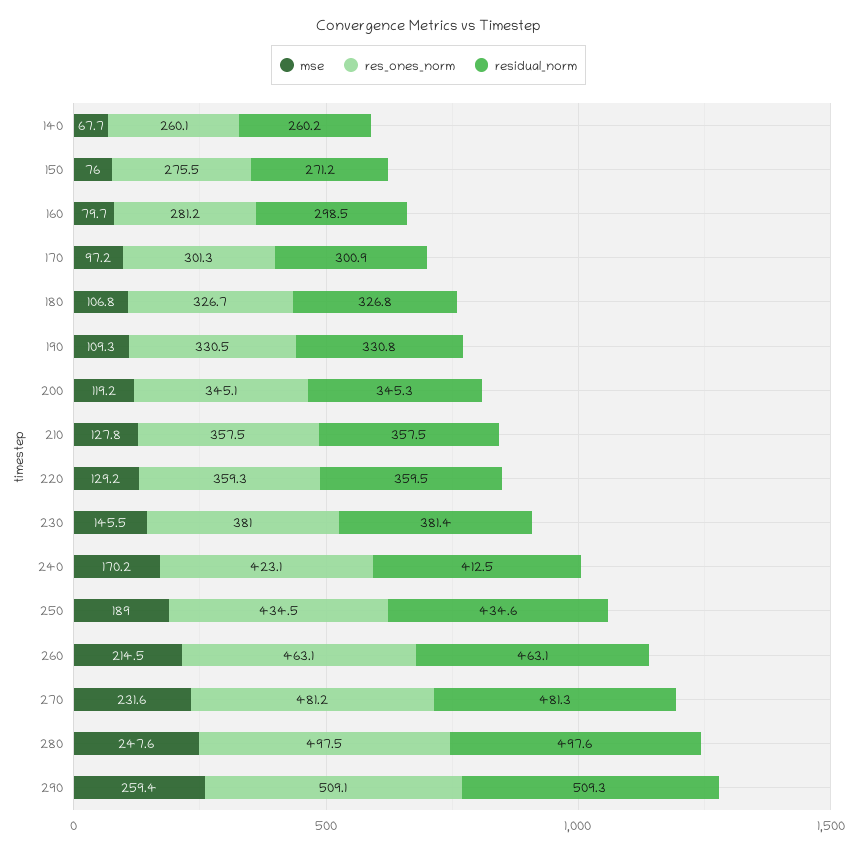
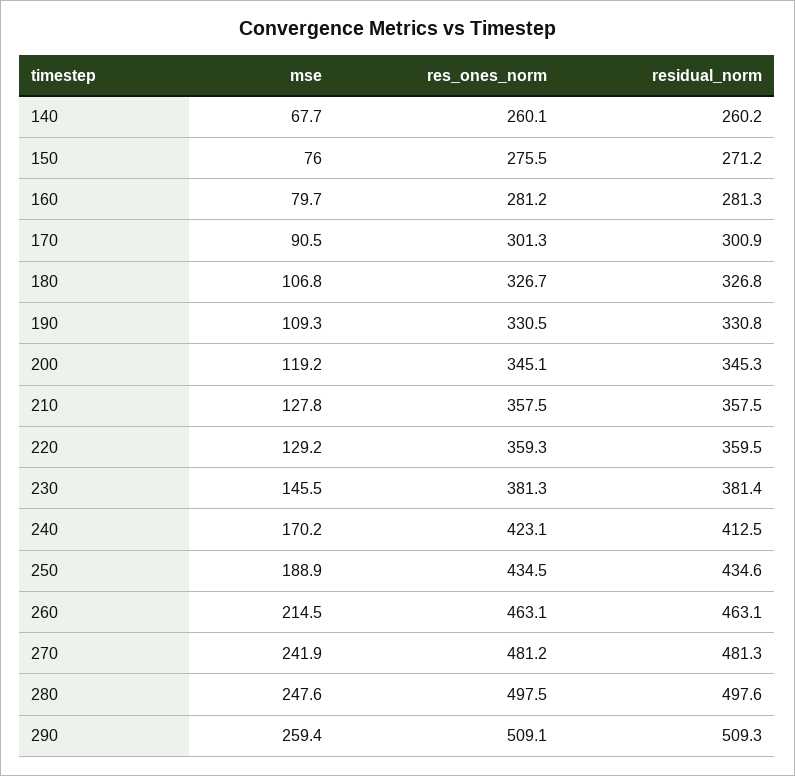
residual_norm, 160: 298.5 -> 281.3
mse, 170: 97.2 -> 90.5
res_ones_norm, 230: 381 -> 381.3
mse, 250: 189 -> 188.9
mse, 270: 231.6 -> 241.9

